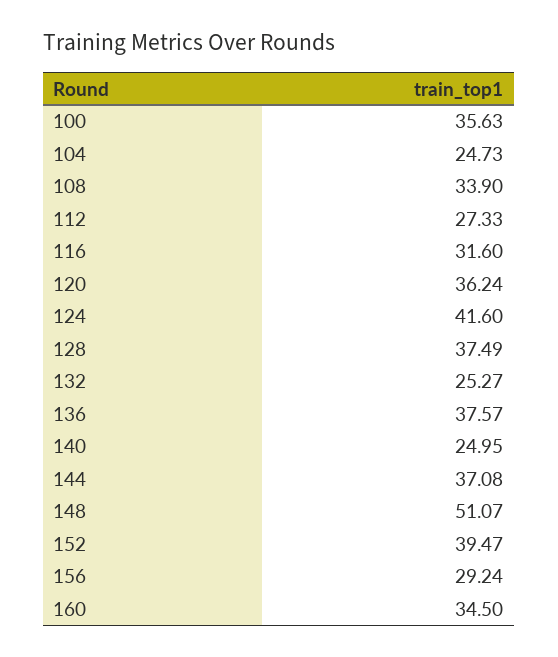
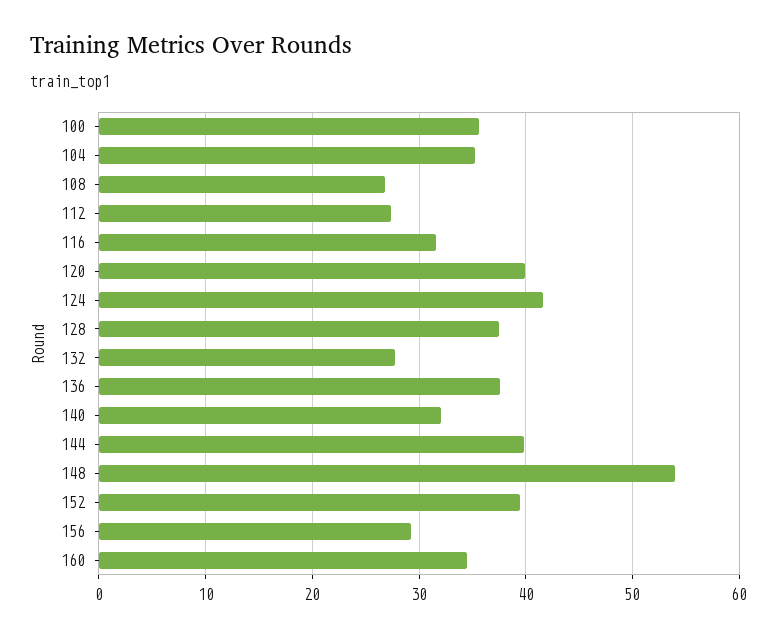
104: 24.73 -> 35
108: 33.9 -> 27
120: 36.24 -> 40
132: 25.27 -> 28
140: 24.95 -> 32
144: 37.08 -> 40
148: 51.07 -> 54

